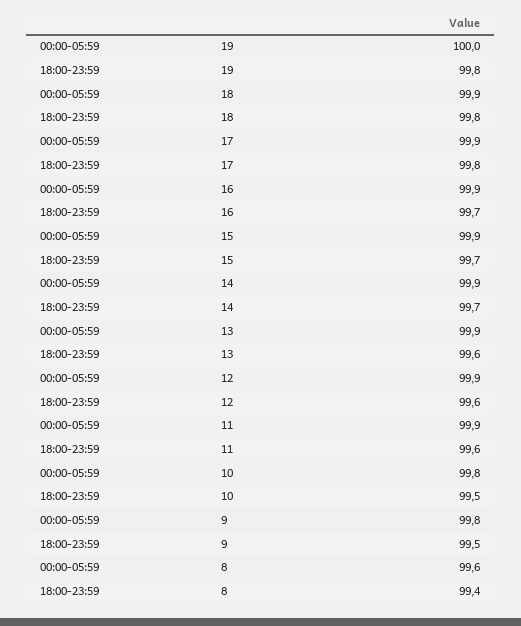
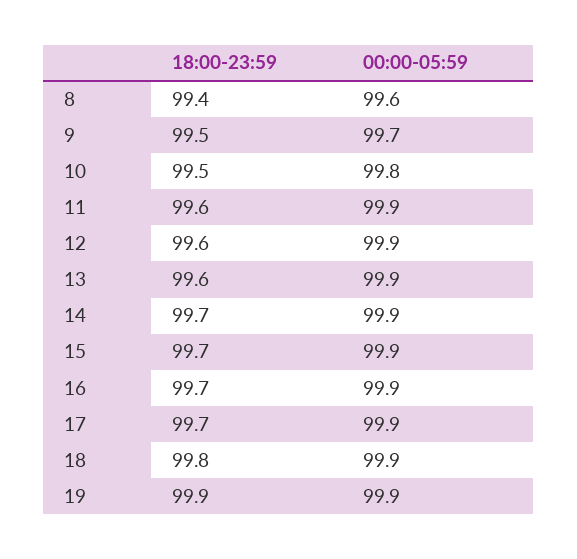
00:00-05:59, 19: 100 -> 99.9
18:00-23:59, 19: 99.8 -> 99.9
18:00-23:59, 17: 99.8 -> 99.7
00:00-05:59, 9: 99.8 -> 99.7

